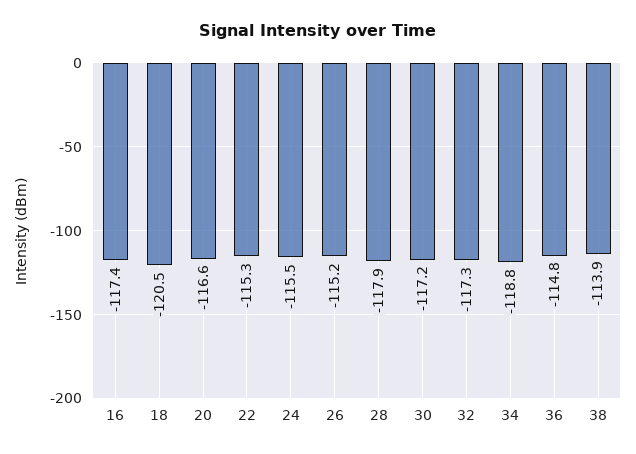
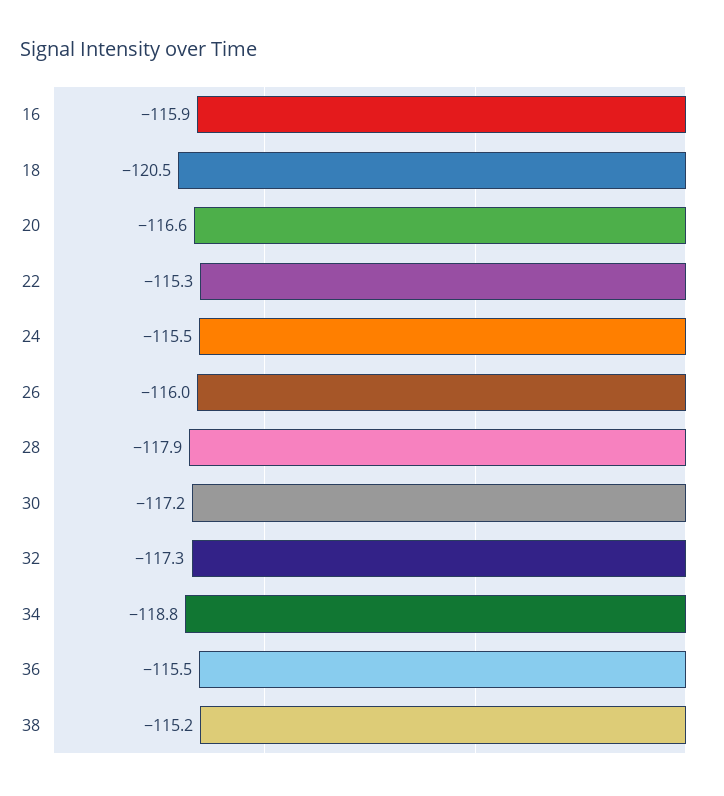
16: -117.4 -> -115.9
26: -115.2 -> -116
36: -114.8 -> -115.5
38: -113.9 -> -115.2

